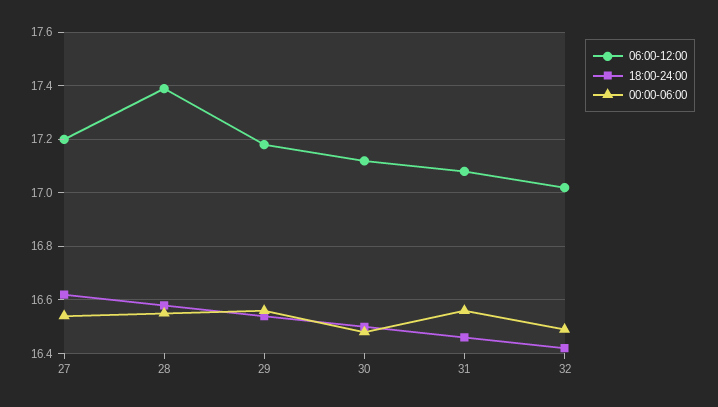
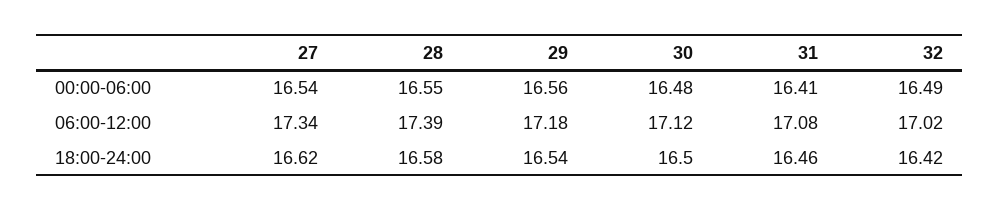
06:00-12:00, 27: 17.2 -> 17.34
00:00-06:00, 31: 16.55 -> 16.41

